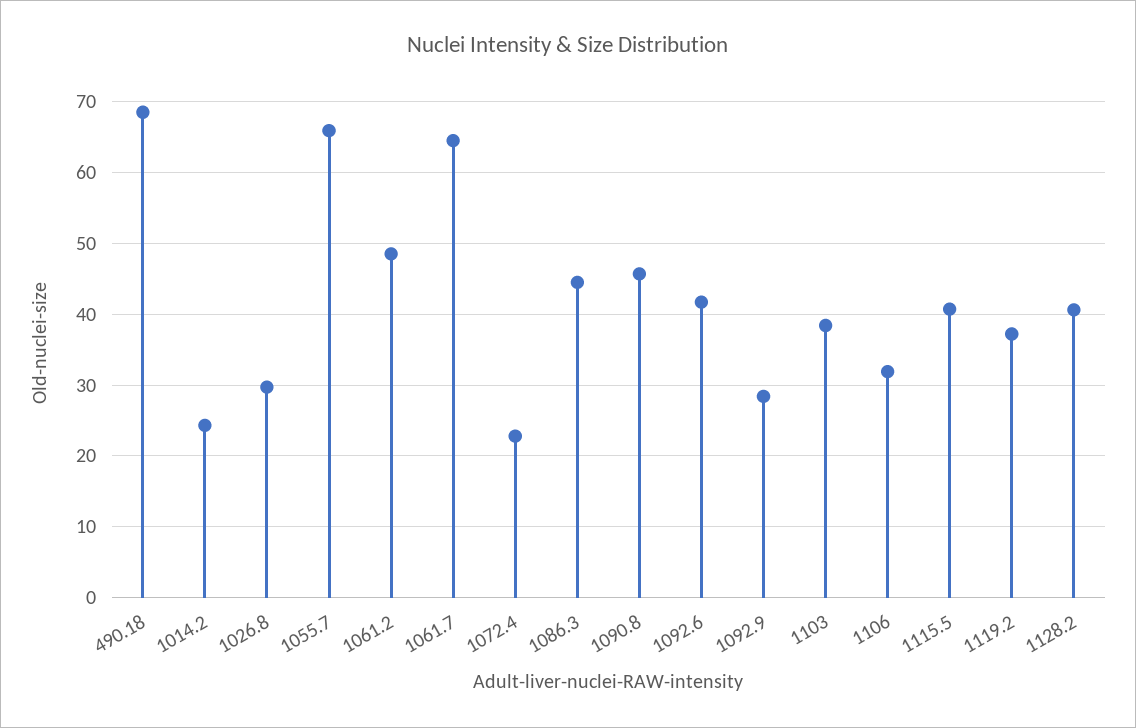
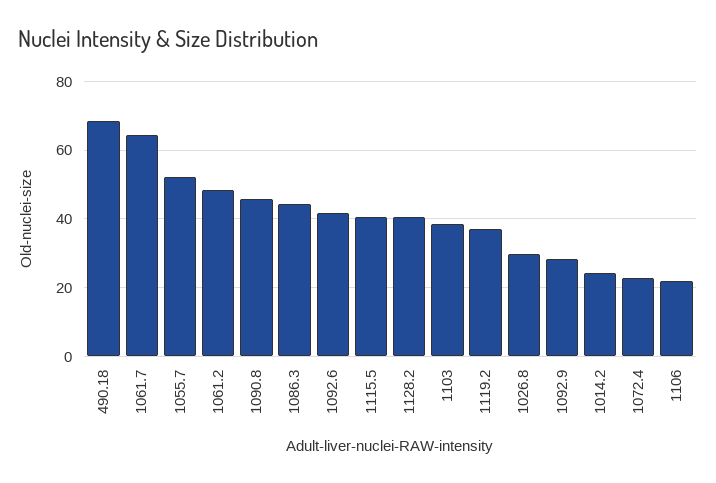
1055.7: 66 -> 52
1106: 32 -> 22

